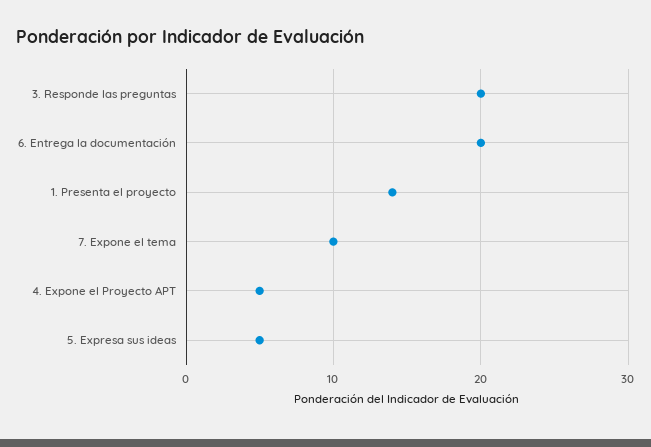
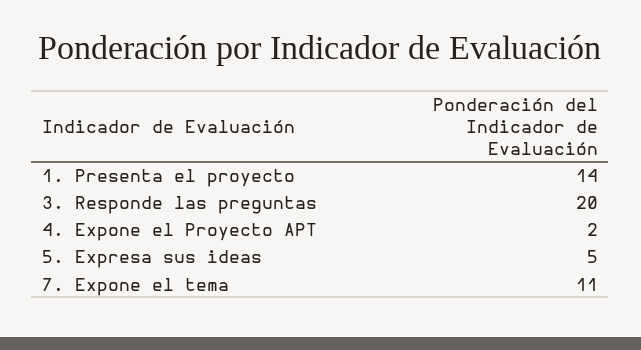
6. Entrega la documentación: 20 -> none
7. Expone el tema: 10 -> 11
4. Expone el Proyecto APT: 5 -> 2

